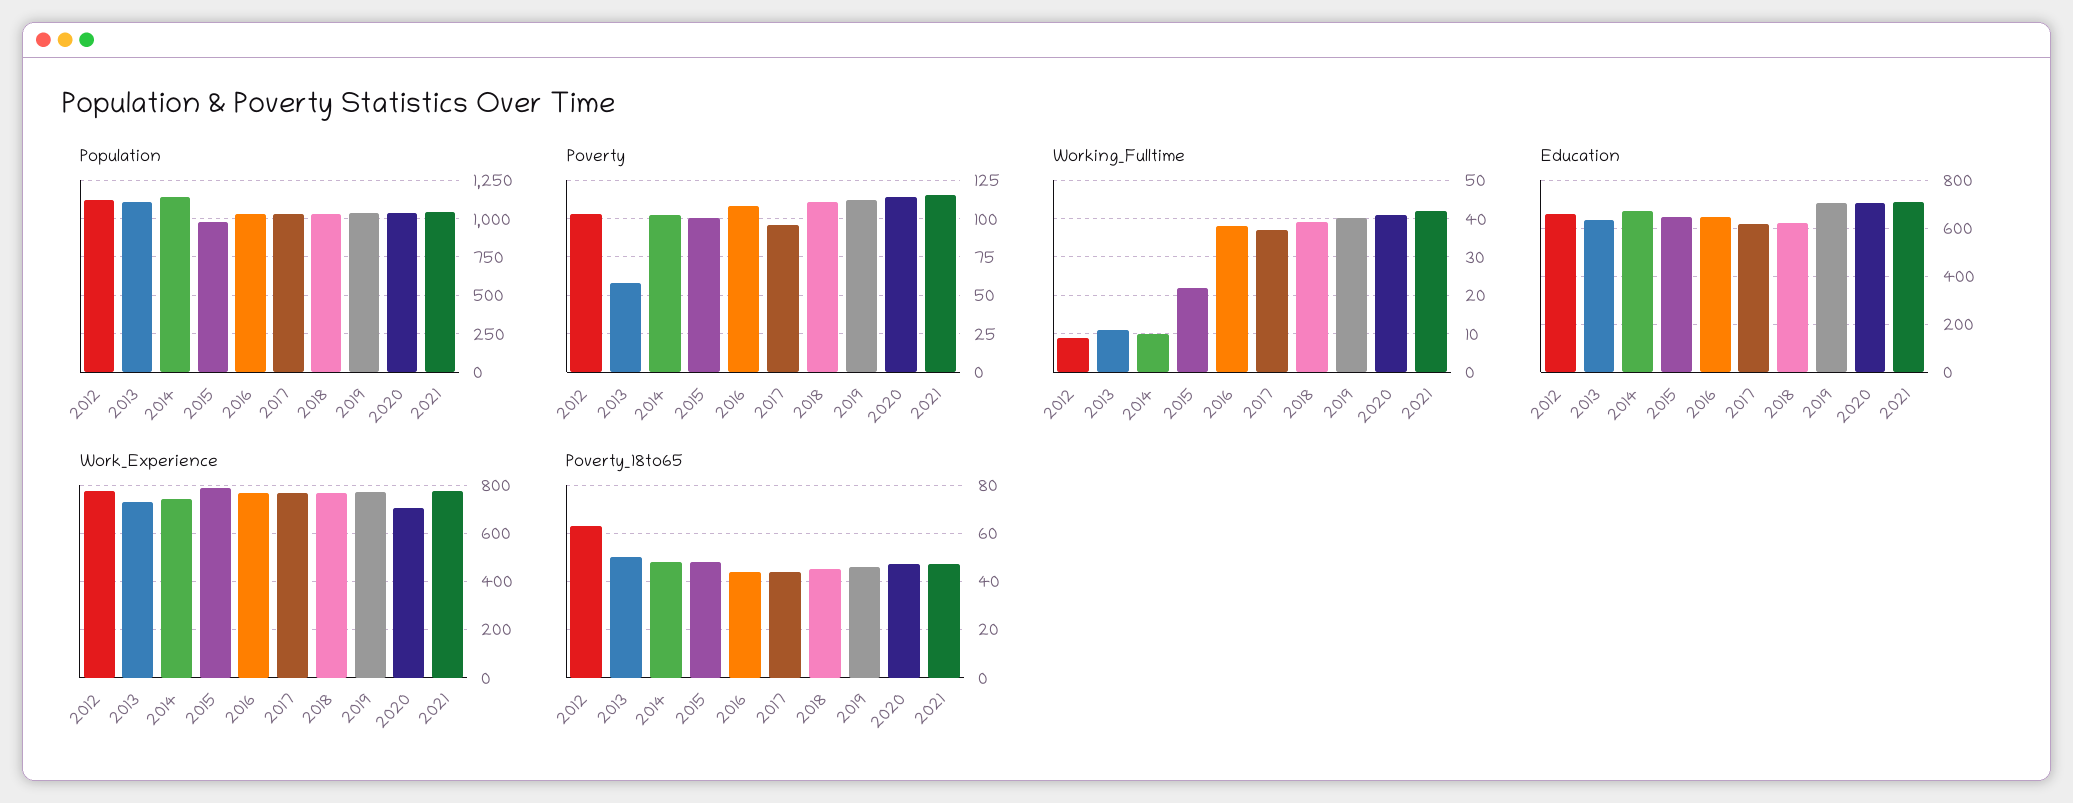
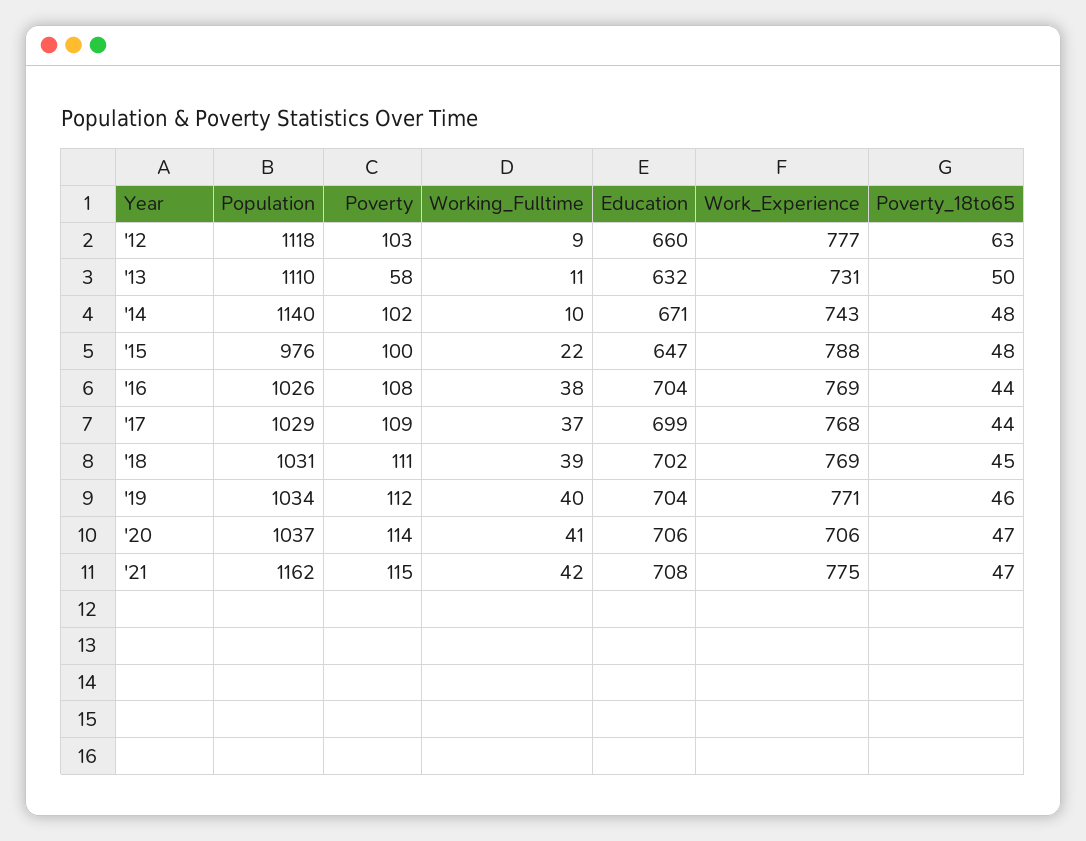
Population, 2021: 1050 -> 1162
Poverty, 2017: 95 -> 109
Education, 2016: 650 -> 704
Education, 2017: 625 -> 699
Education, 2018: 625 -> 702

